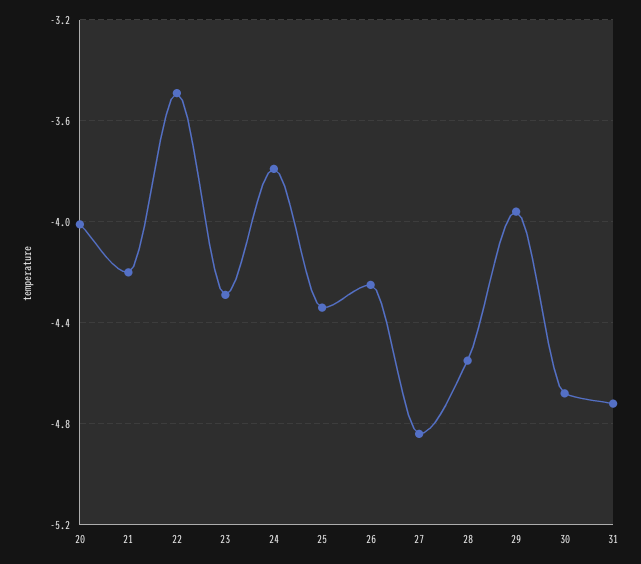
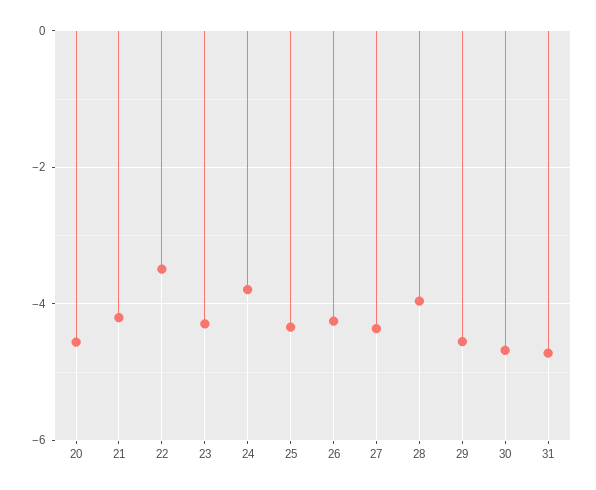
20: -4 -> -4.6
27: -4.85 -> -4.4
28: -4.55 -> -4
29: -3.95 -> -4.6

